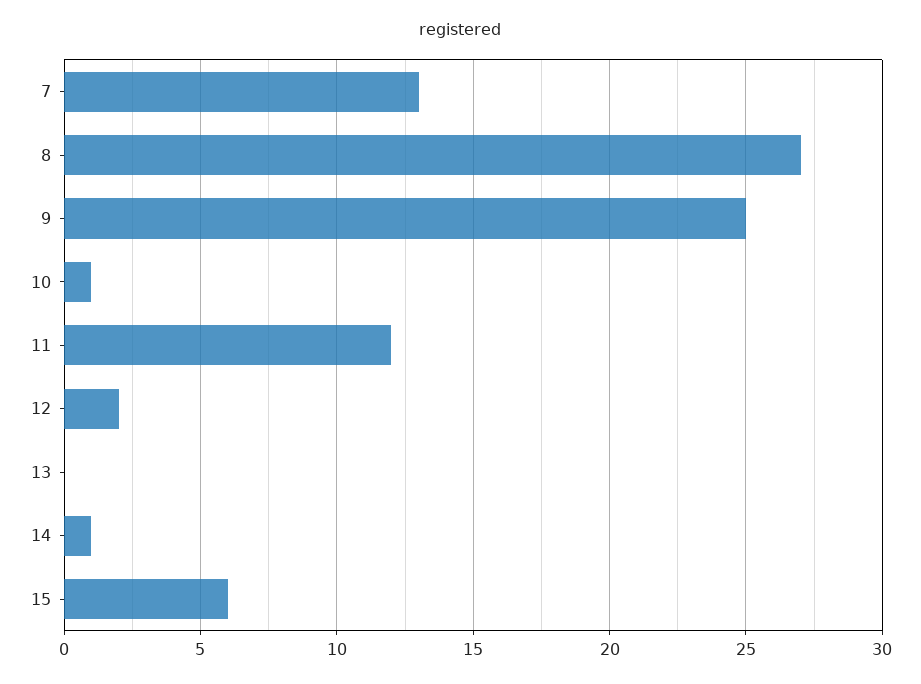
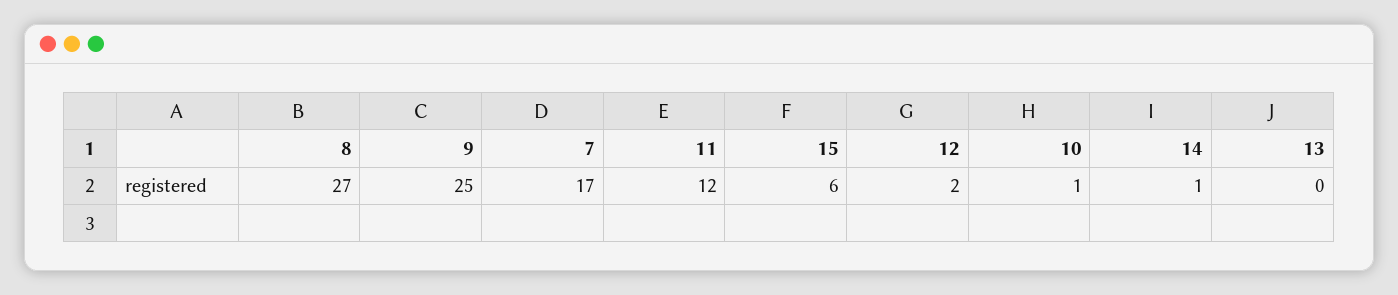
7: 13 -> 17

